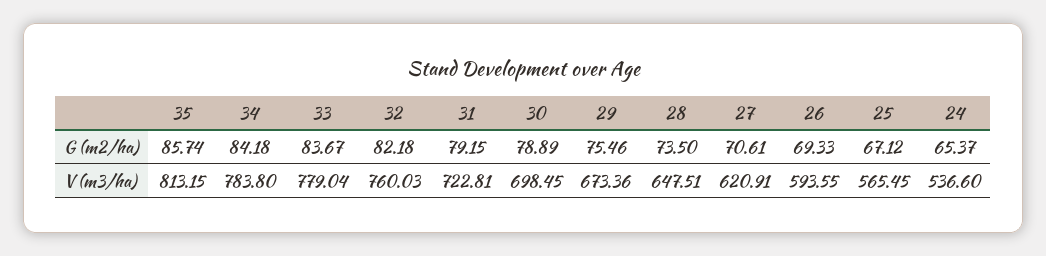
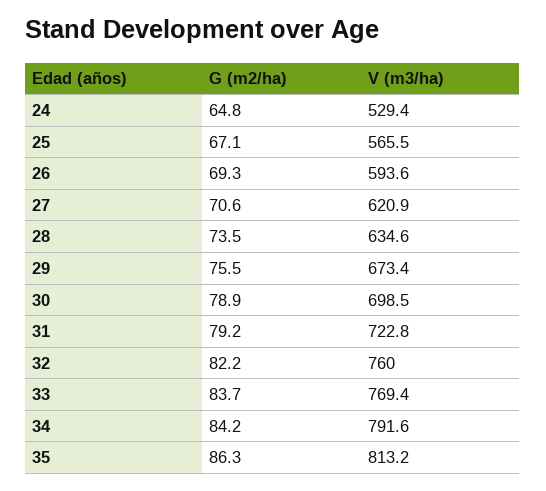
35, G (m2/ha): 85.74 -> 86.3
24, G (m2/ha): 65.37 -> 64.8
34, V (m3/ha): 783.8 -> 791.6
33, V (m3/ha): 779.04 -> 769.4
28, V (m3/ha): 647.51 -> 634.6
24, V (m3/ha): 536.6 -> 529.4

